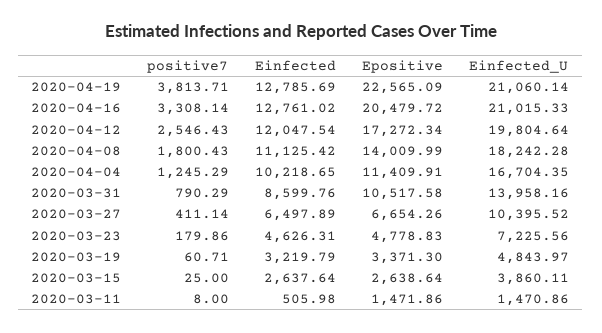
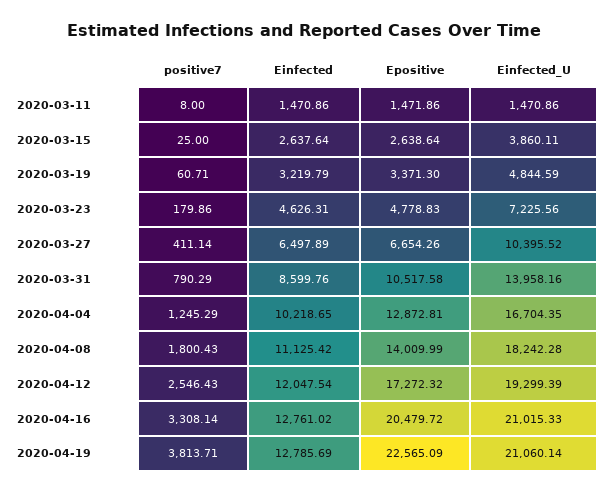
Epositive, 2020-04-12: 17272.34 -> 17272.32
Einfected_U, 2020-04-12: 19804.64 -> 19299.39
Epositive, 2020-04-04: 11409.91 -> 12872.81
Einfected_U, 2020-03-19: 4843.97 -> 4844.59
Einfected, 2020-03-11: 505.98 -> 1470.86

